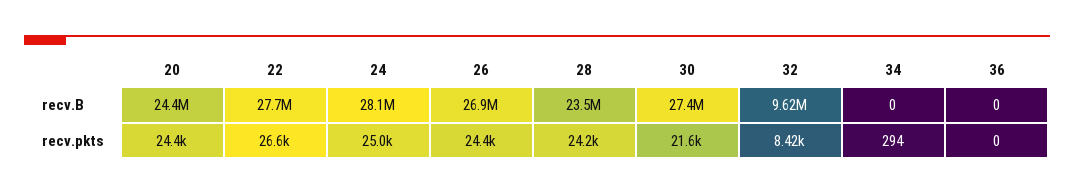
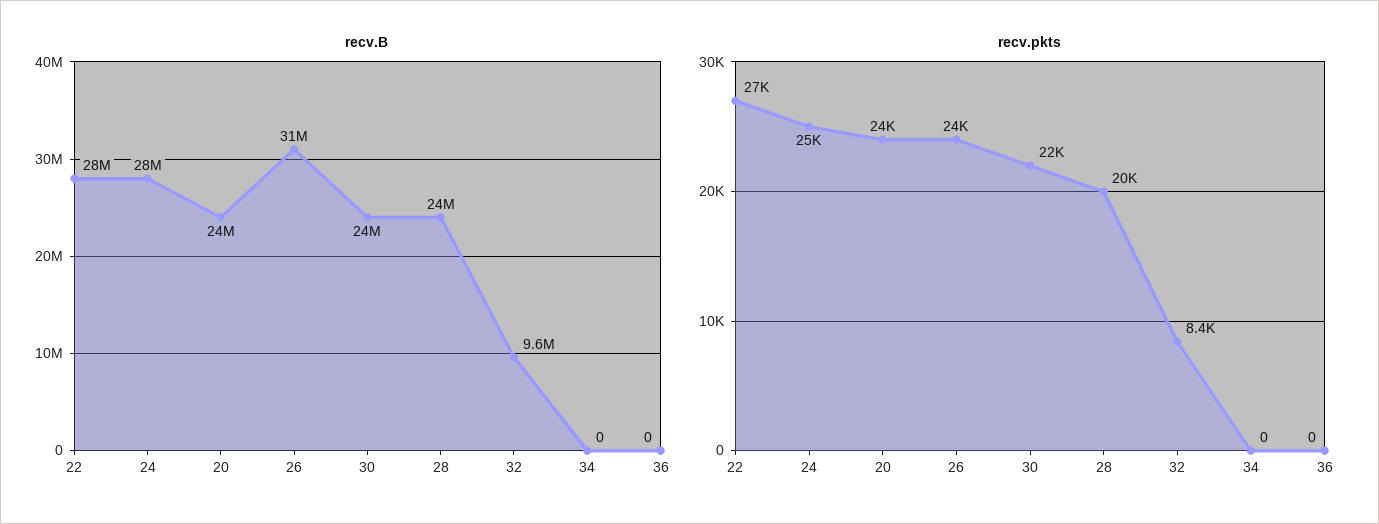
recv.B, 26: 26900000 -> 31000000
recv.B, 30: 27400000 -> 24000000
recv.pkts, 28: 24200 -> 20000
recv.pkts, 34: 294 -> 0

